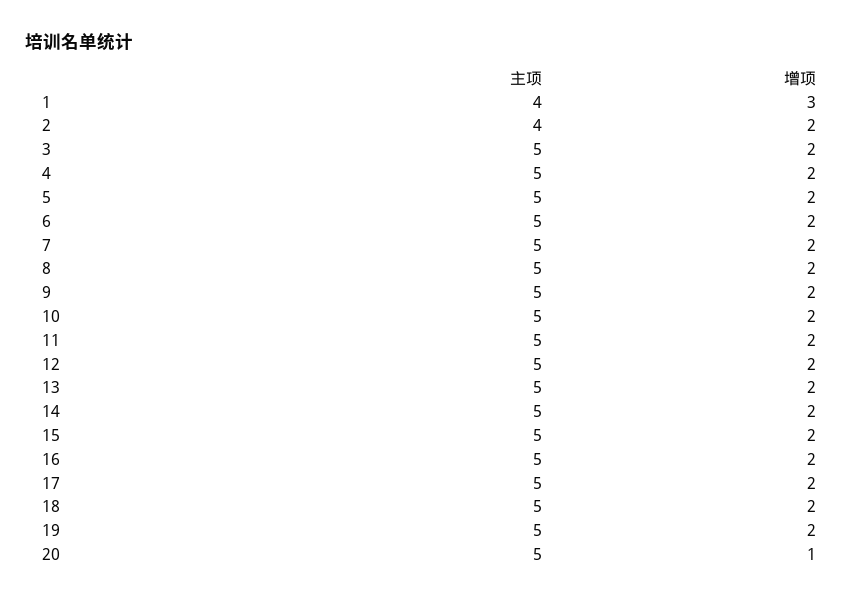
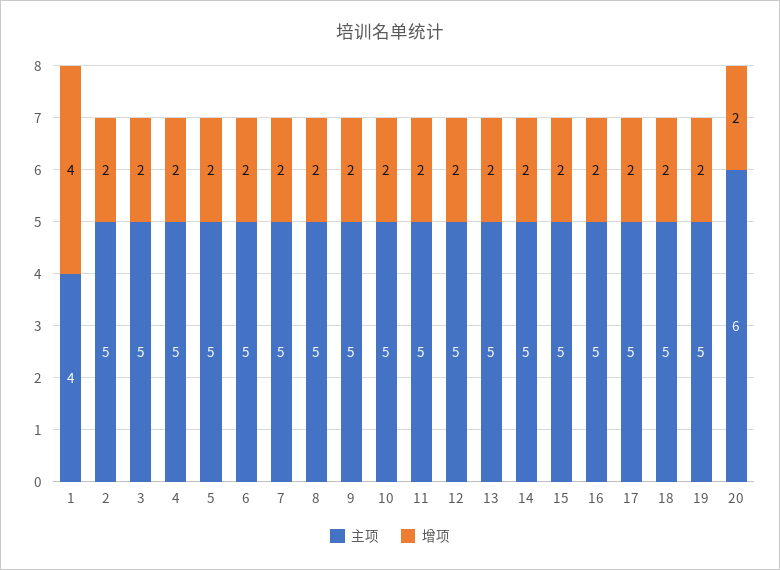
增项, 1: 3 -> 4
主项, 2: 4 -> 5
主项, 20: 5 -> 6
增项, 20: 1 -> 2

